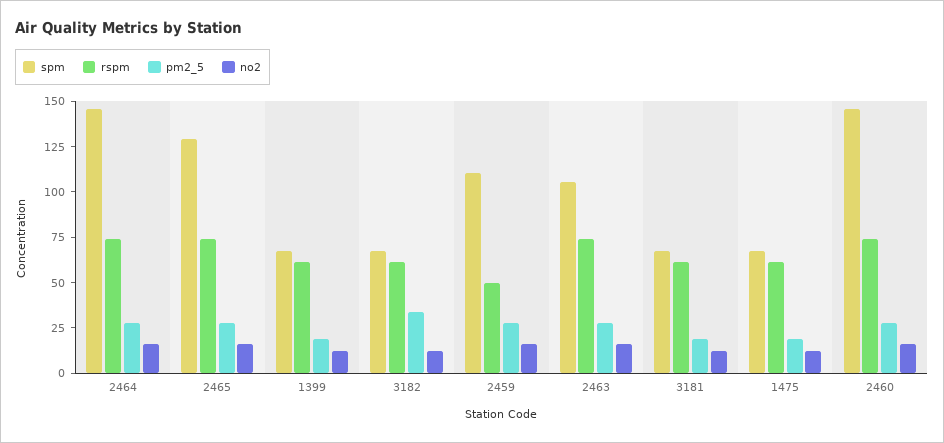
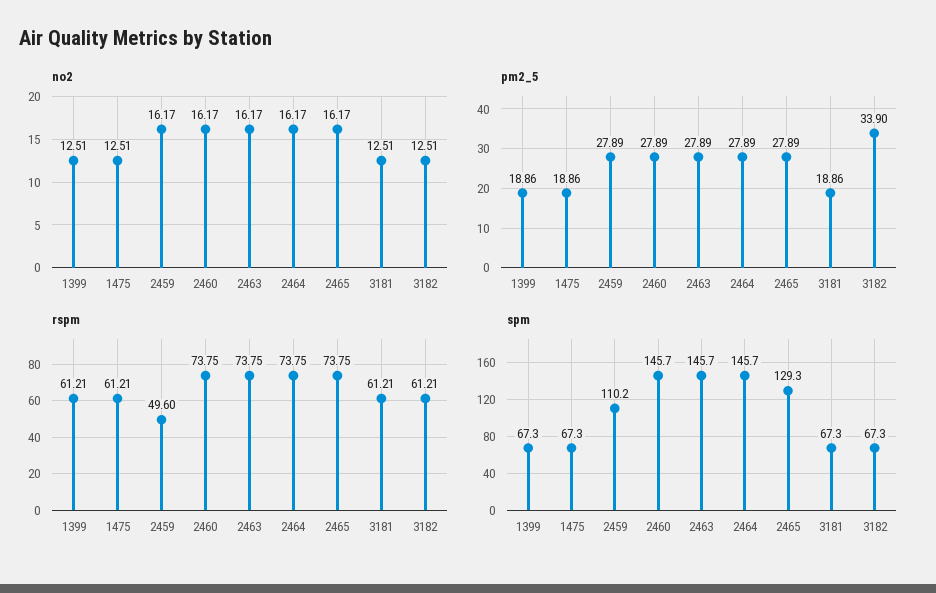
spm, 2463: 105 -> 145.7

